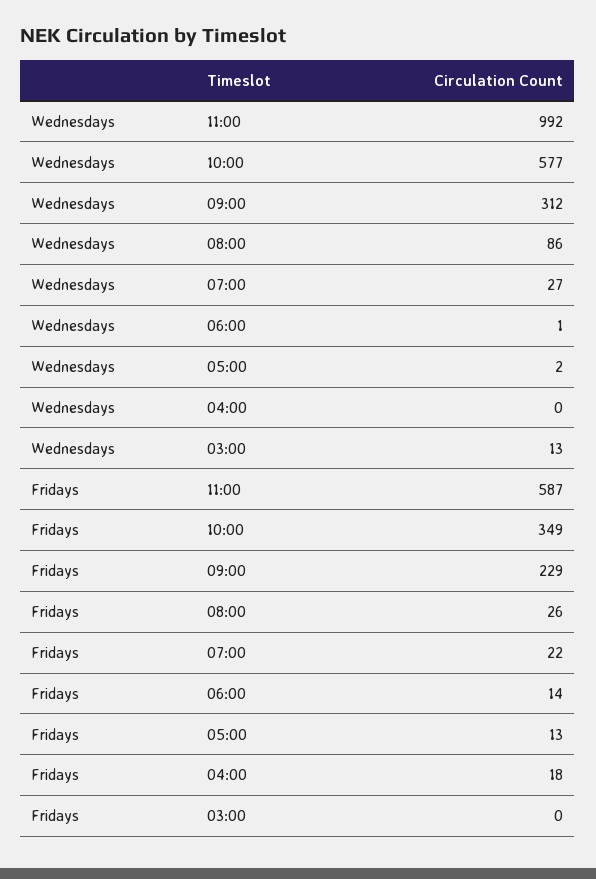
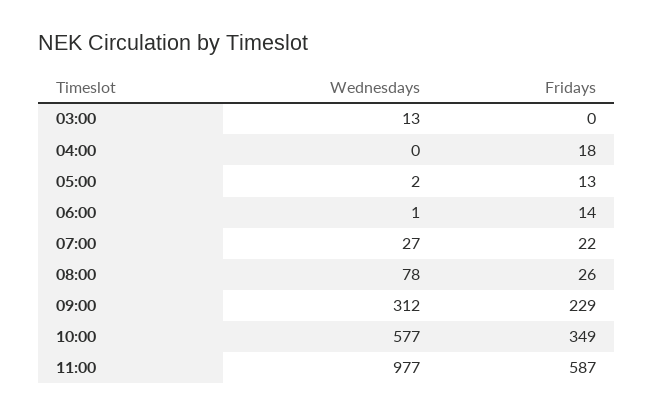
Wednesdays, 11:00: 992 -> 977
Wednesdays, 08:00: 86 -> 78

